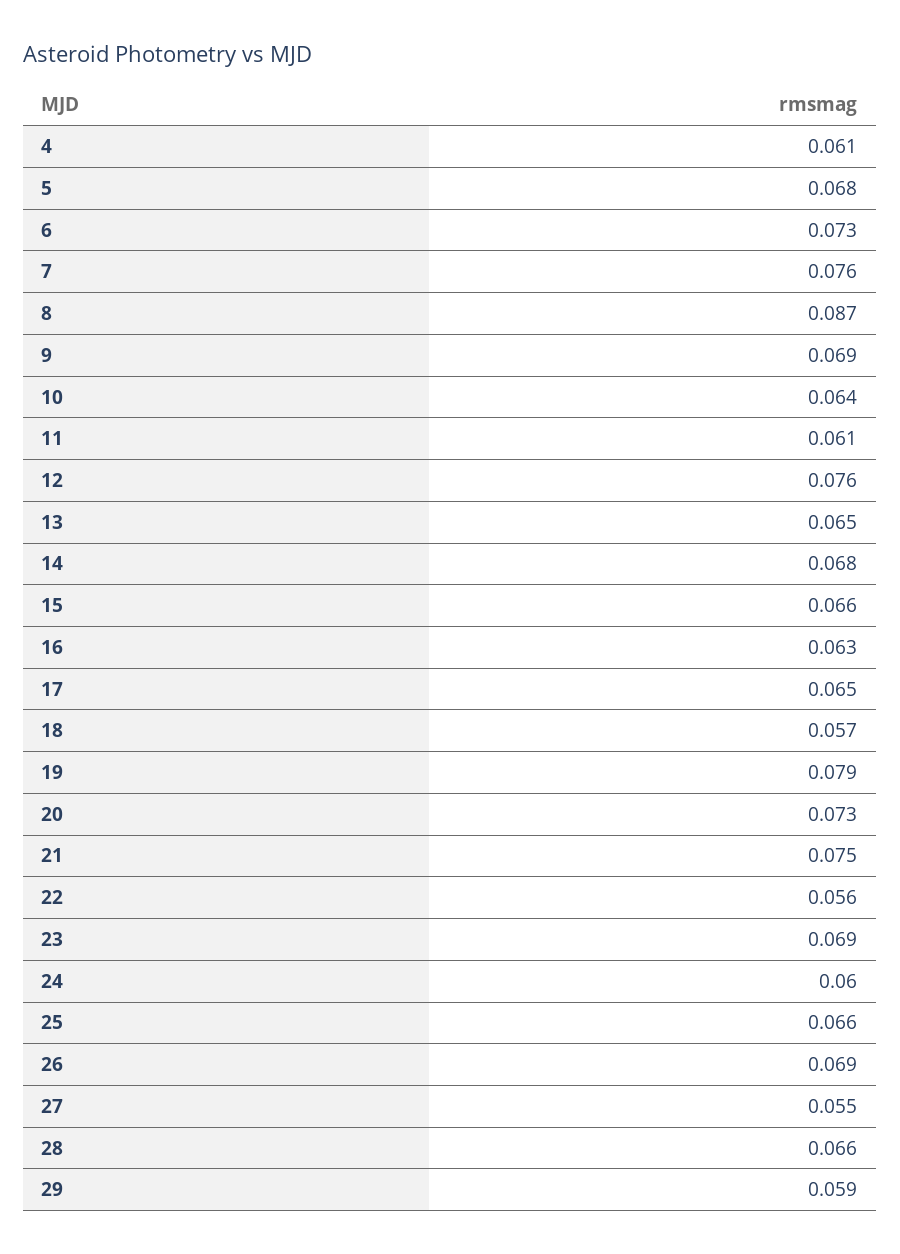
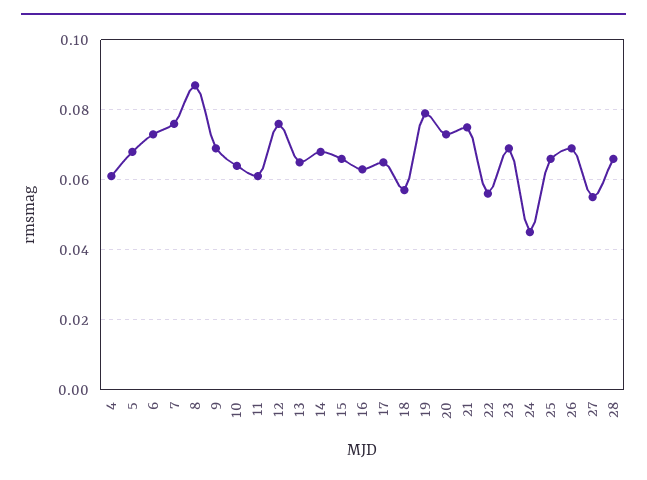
24: 0.06 -> 0.045
29: 0.059 -> none

